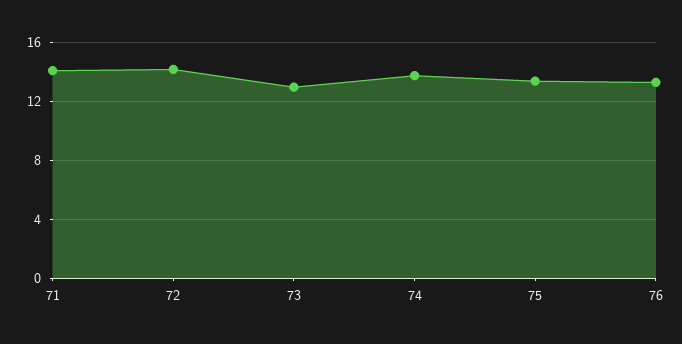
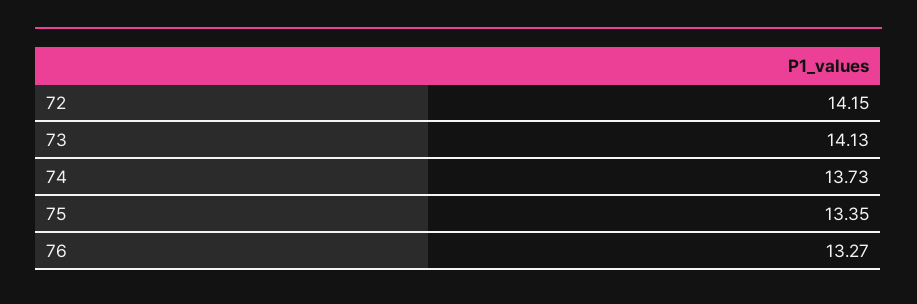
71: 14 -> none
73: 13 -> 14.13

